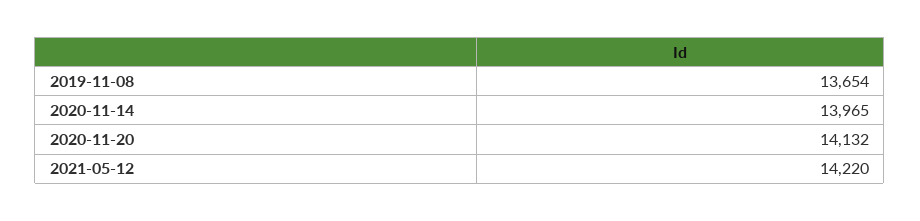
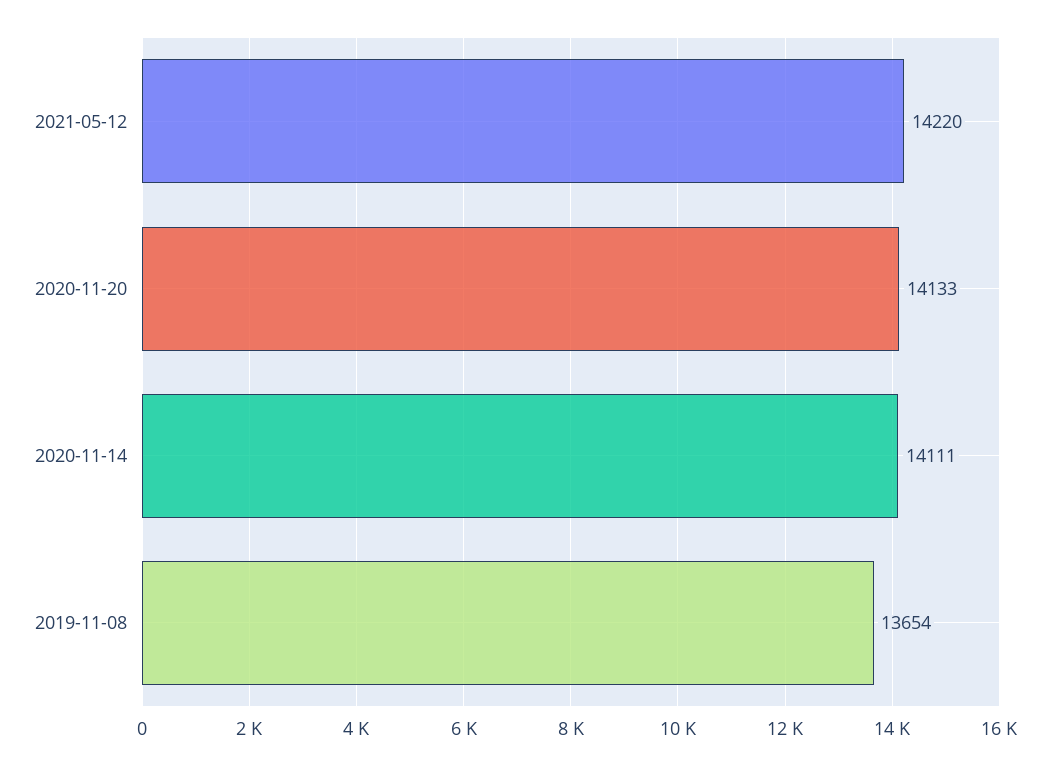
2020-11-14: 13965 -> 14111
2020-11-20: 14132 -> 14133

